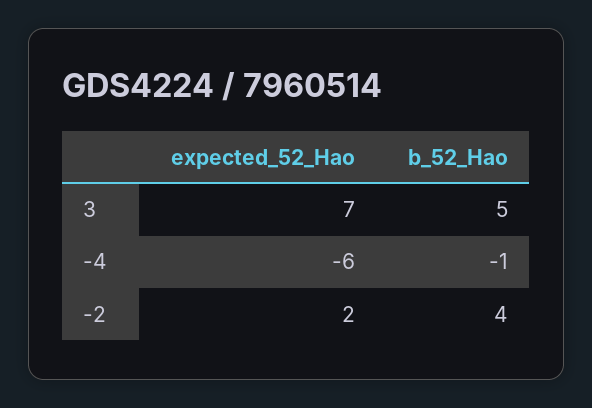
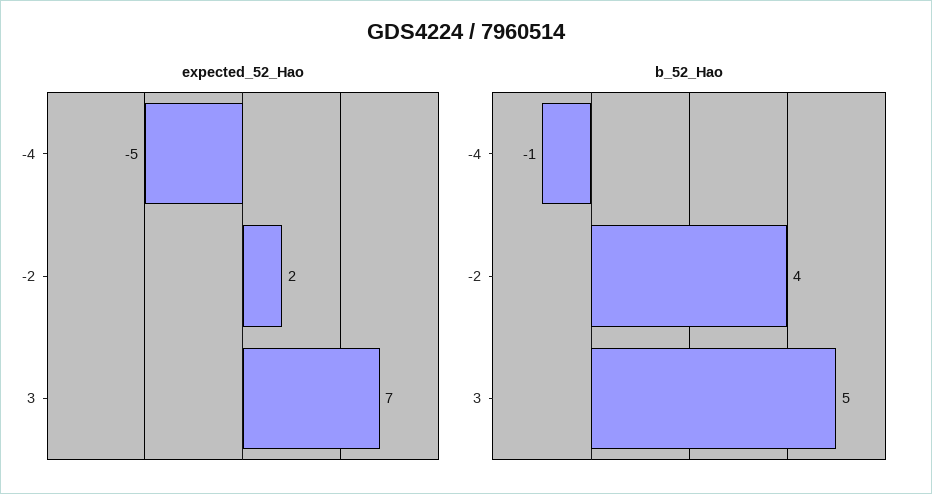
expected_52_Hao, -4: -6 -> -5

